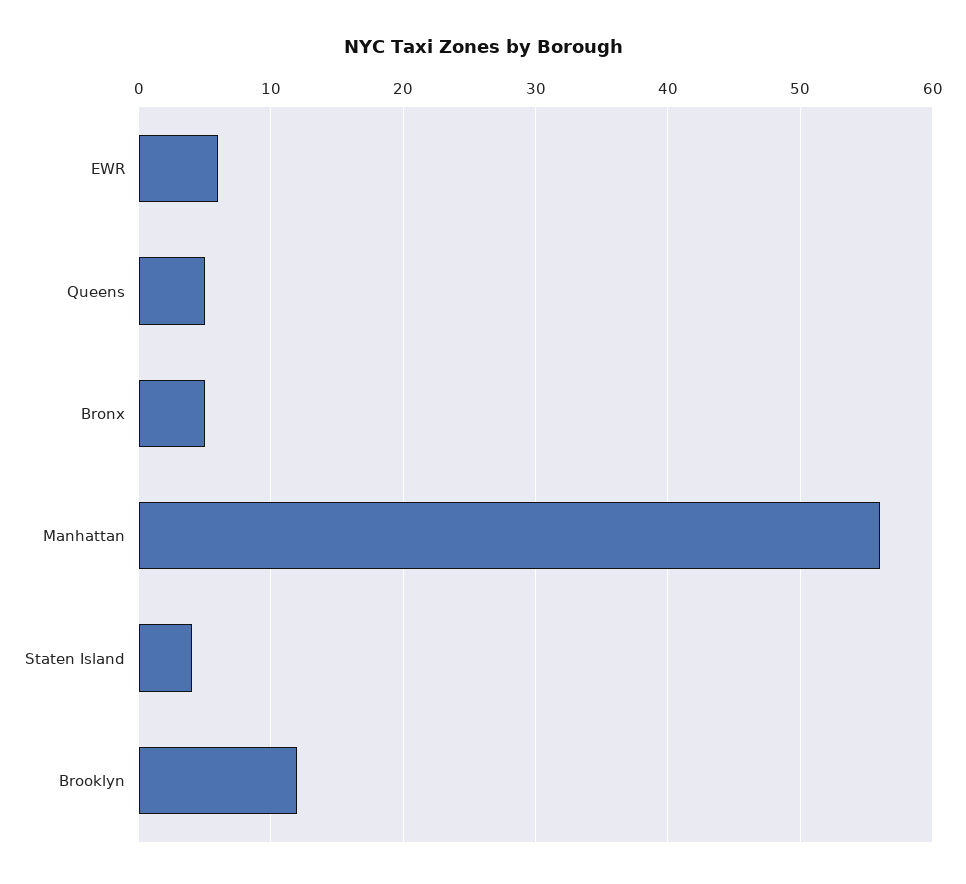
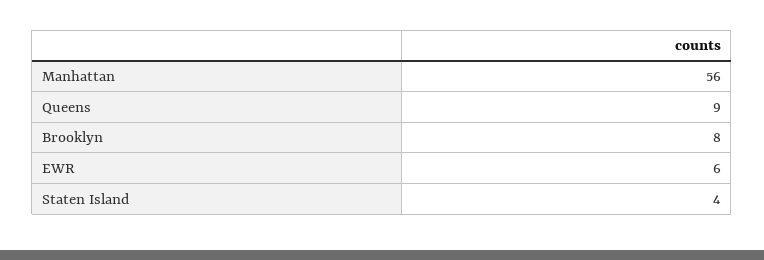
Queens: 5 -> 9
Bronx: 5 -> none
Brooklyn: 12 -> 8

